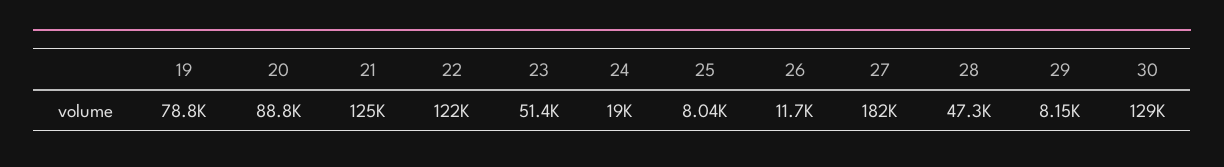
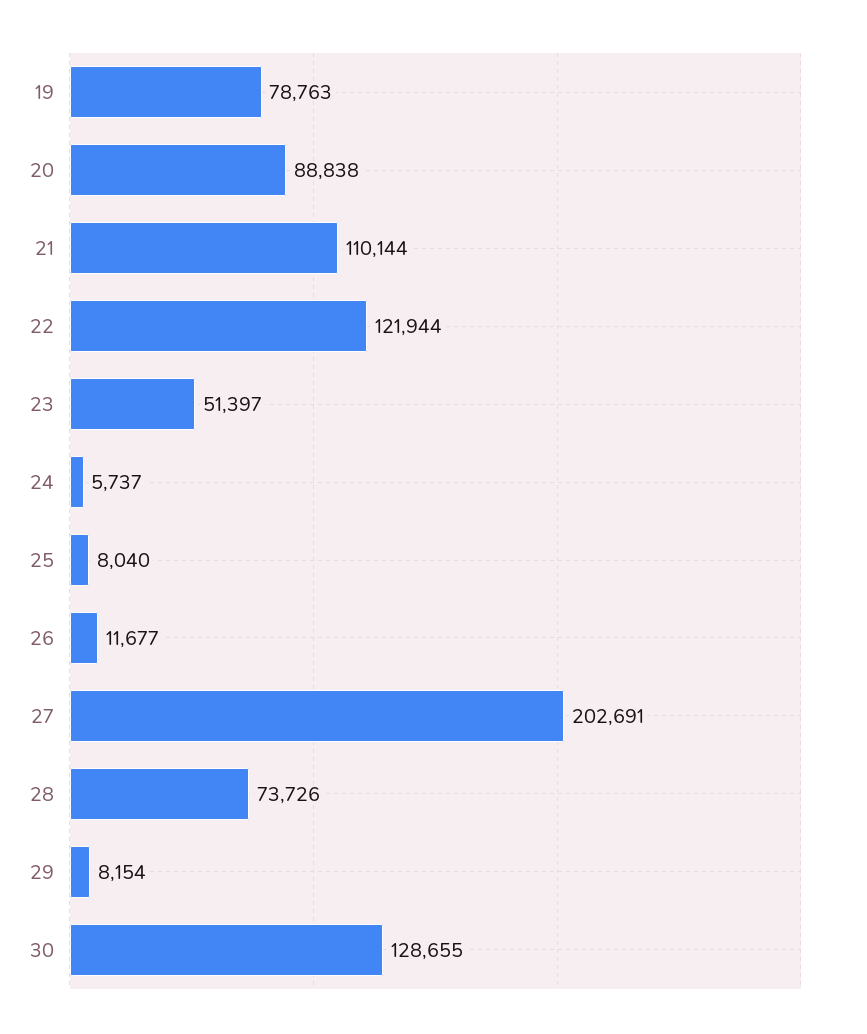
21: 125000 -> 110144
24: 19000 -> 5737
27: 182000 -> 202691
28: 47300 -> 73726

